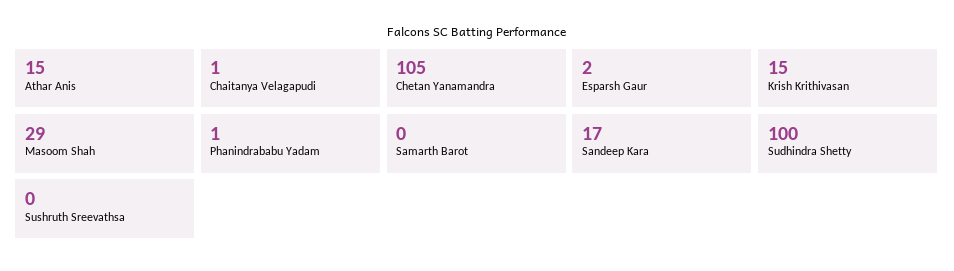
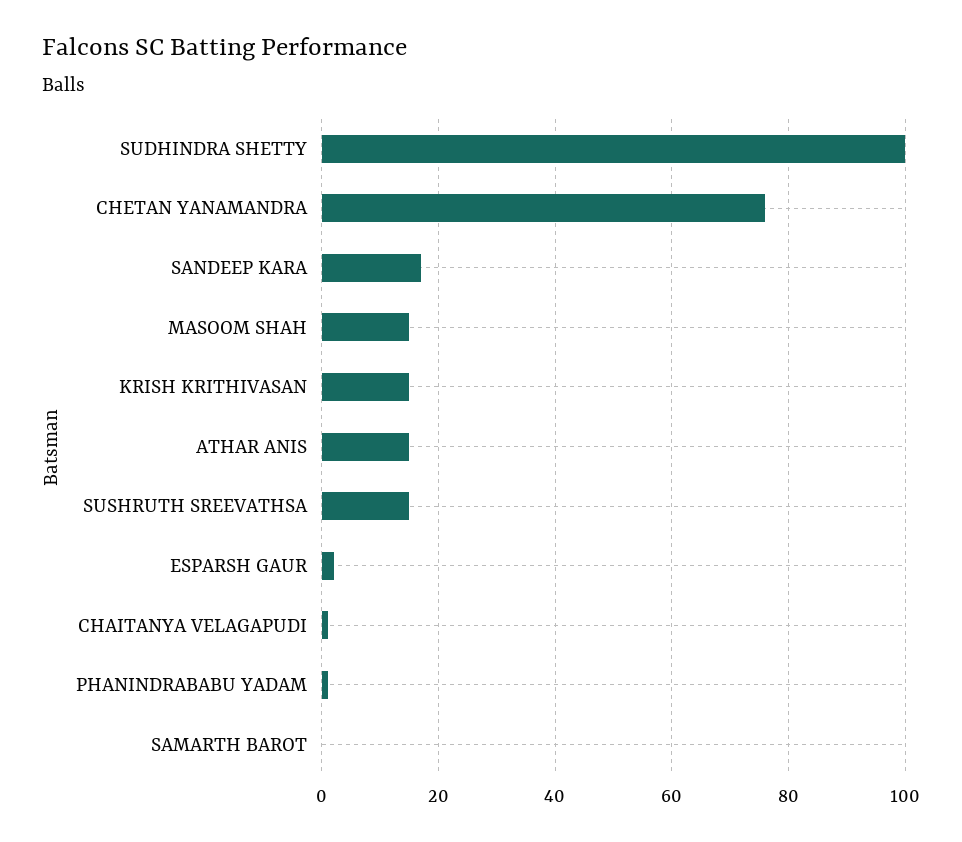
Chetan Yanamandra: 105 -> 75
Masoom Shah: 29 -> 15
Sushruth Sreevathsa: 0 -> 15

